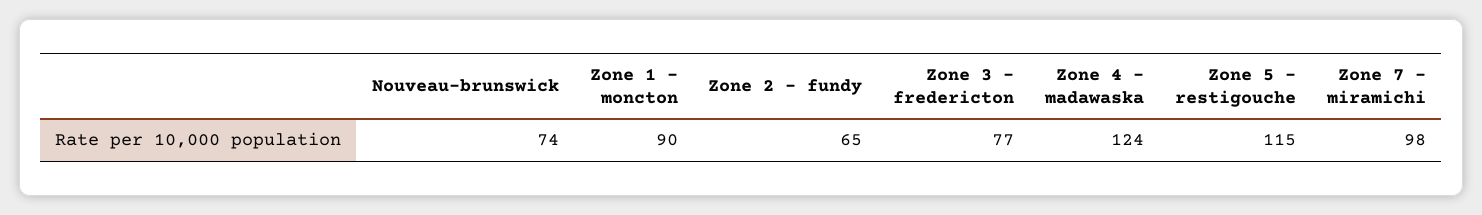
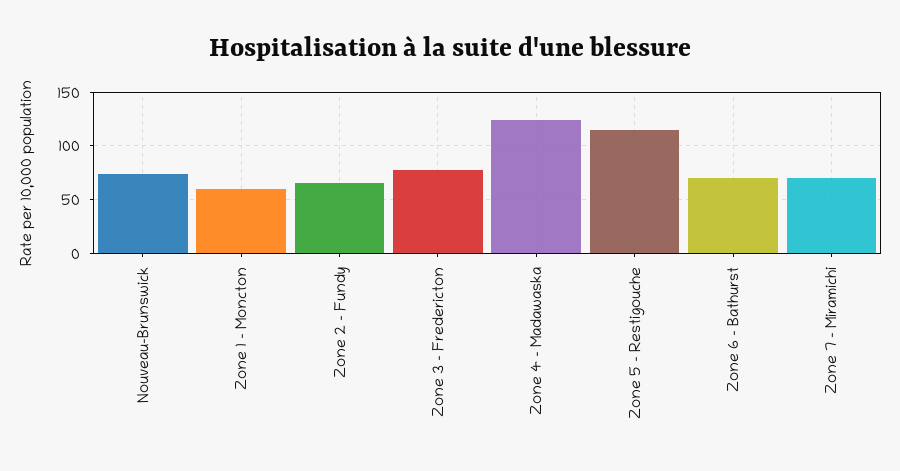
Zone 1 - moncton: 90 -> 60
Zone 7 - miramichi: 98 -> 70
Zone 6 - Bathurst: none -> 70

